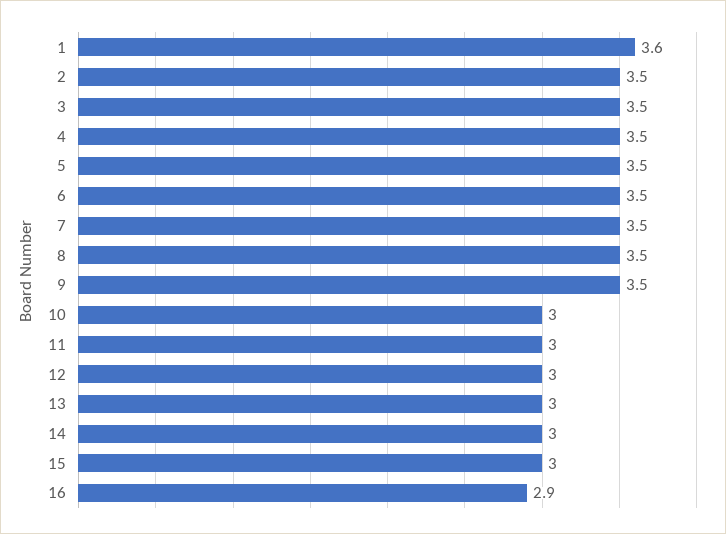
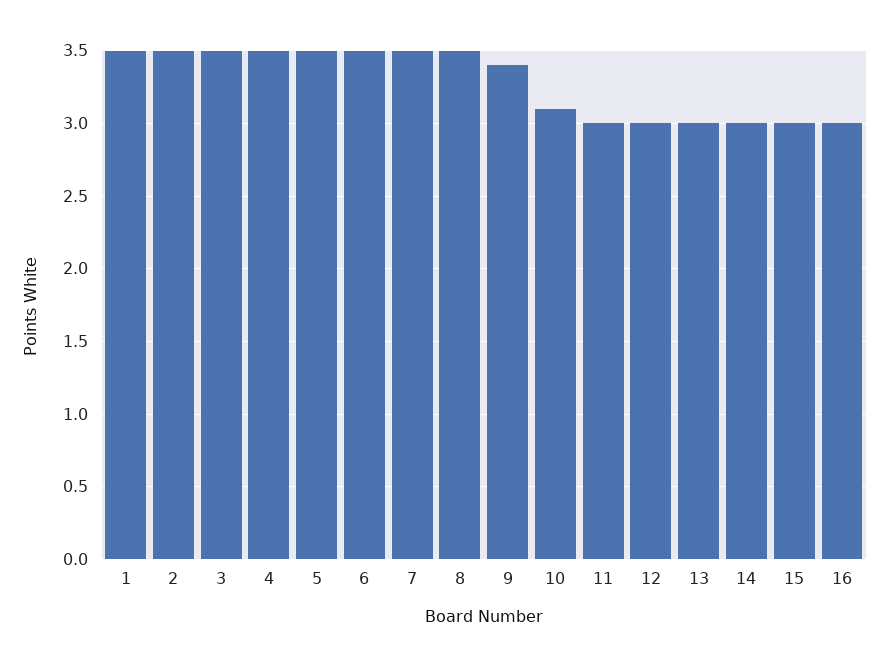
1: 3.6 -> 3.5
9: 3.5 -> 3.4
10: 3 -> 3.1
16: 2.9 -> 3

